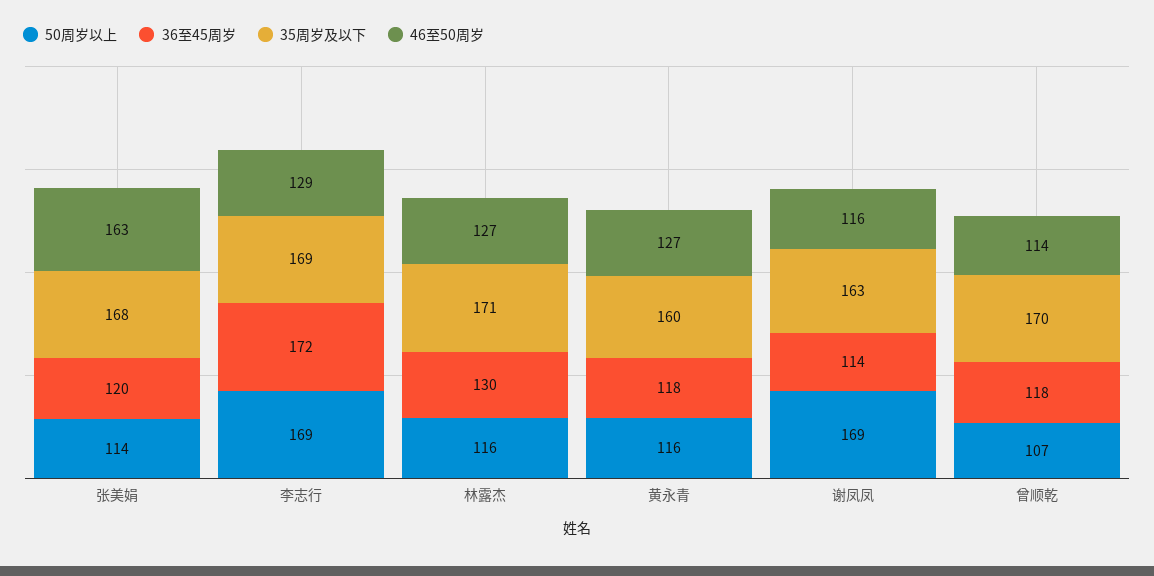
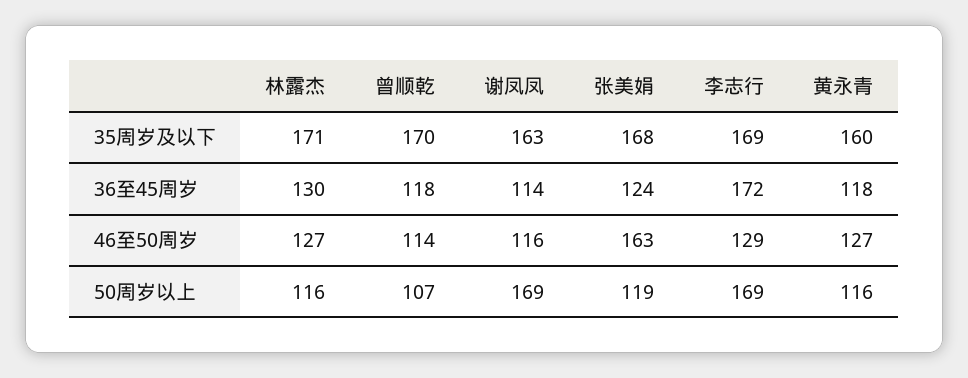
50周岁以上, 张美娟: 114 -> 119
36至45周岁, 张美娟: 120 -> 124

